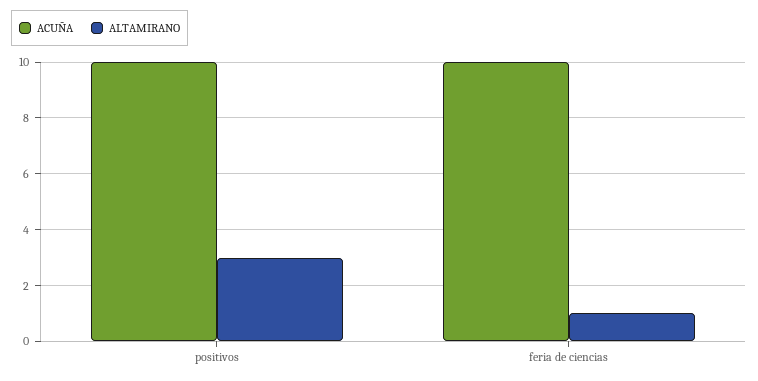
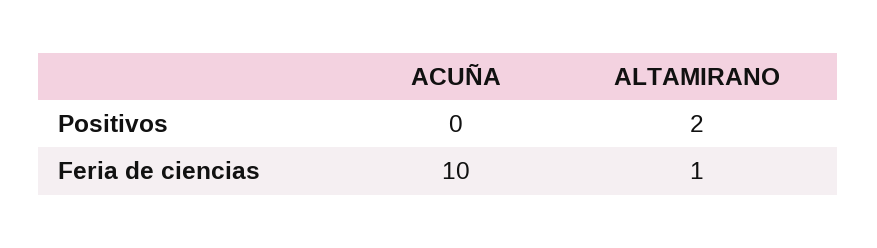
ACUÑA, positivos: 10 -> 0
ALTAMIRANO, positivos: 3 -> 2

